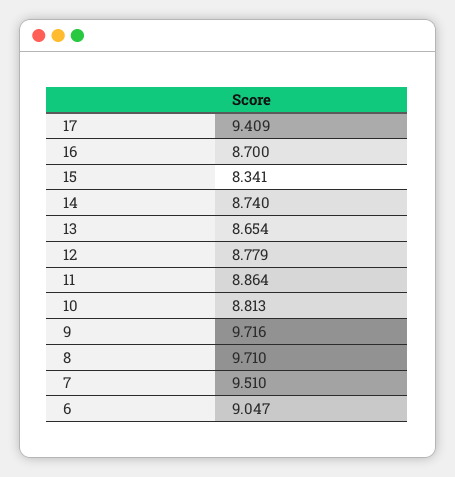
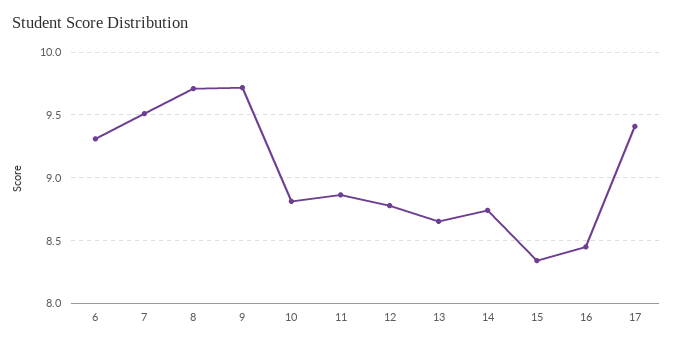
16: 8.7 -> 8.45
6: 9.047 -> 9.3

